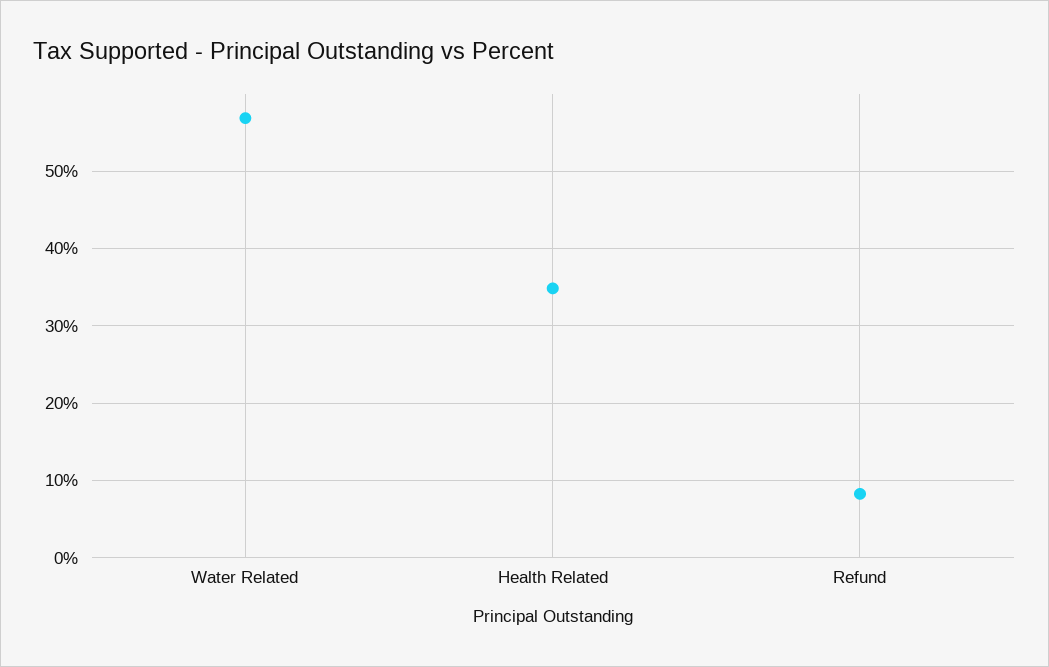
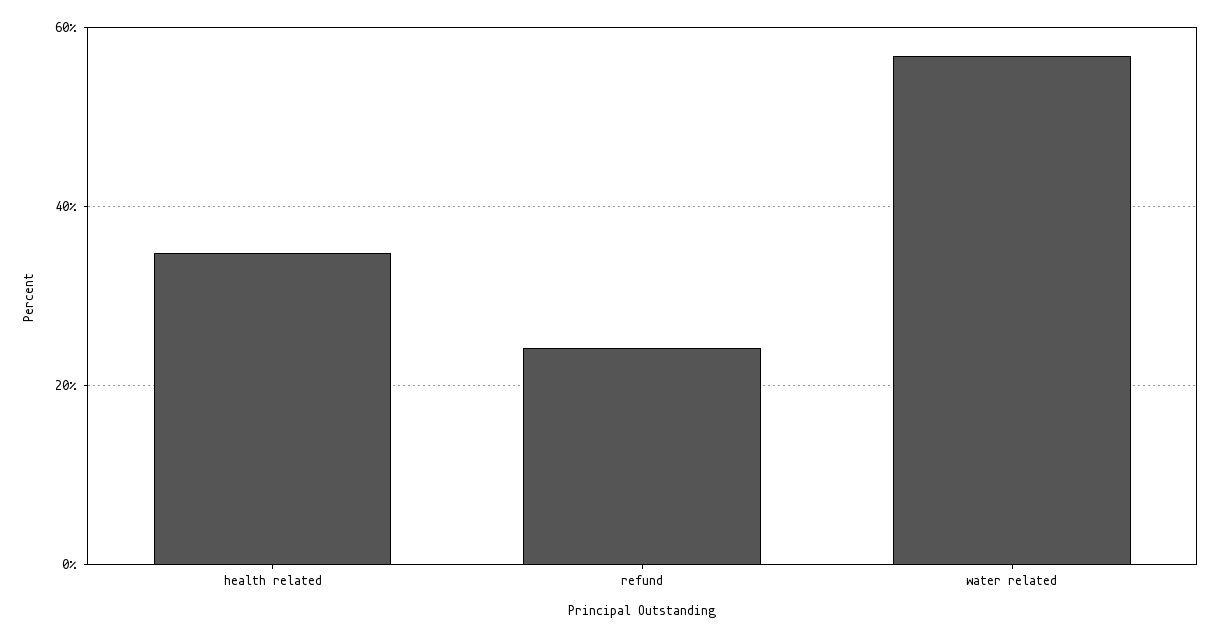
Refund: 8 -> 24

